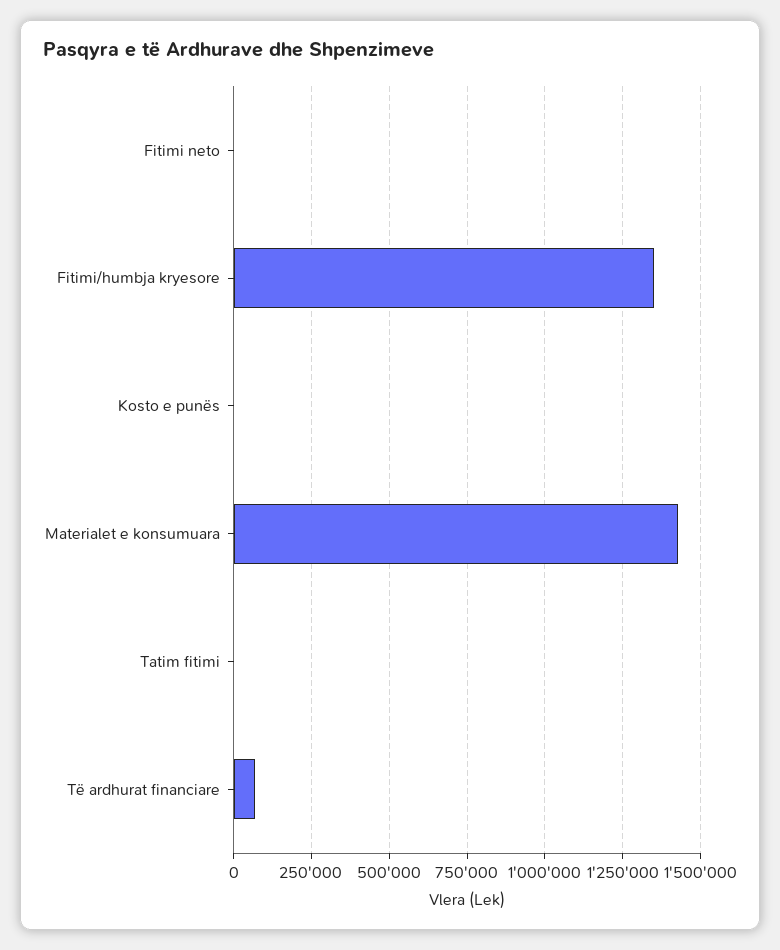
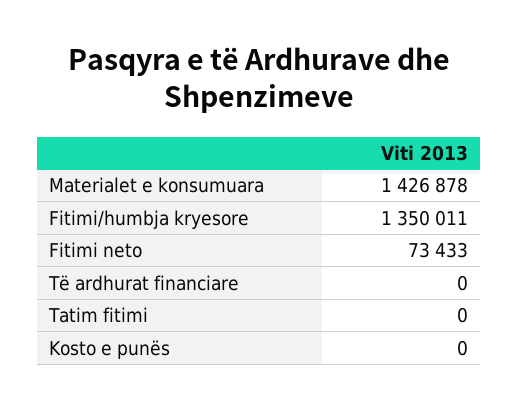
Fitimi neto: 0 -> 73433
Të ardhurat financiare: 75000 -> 0

